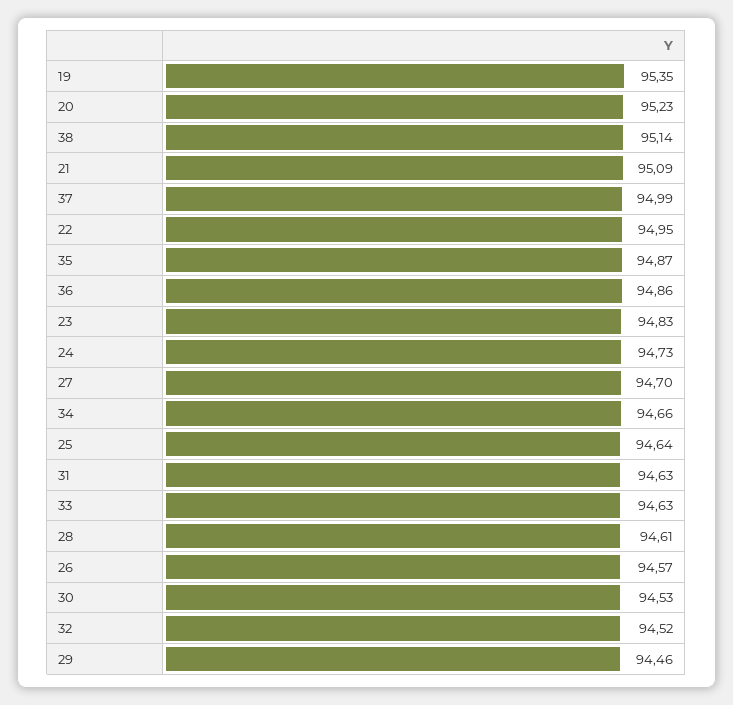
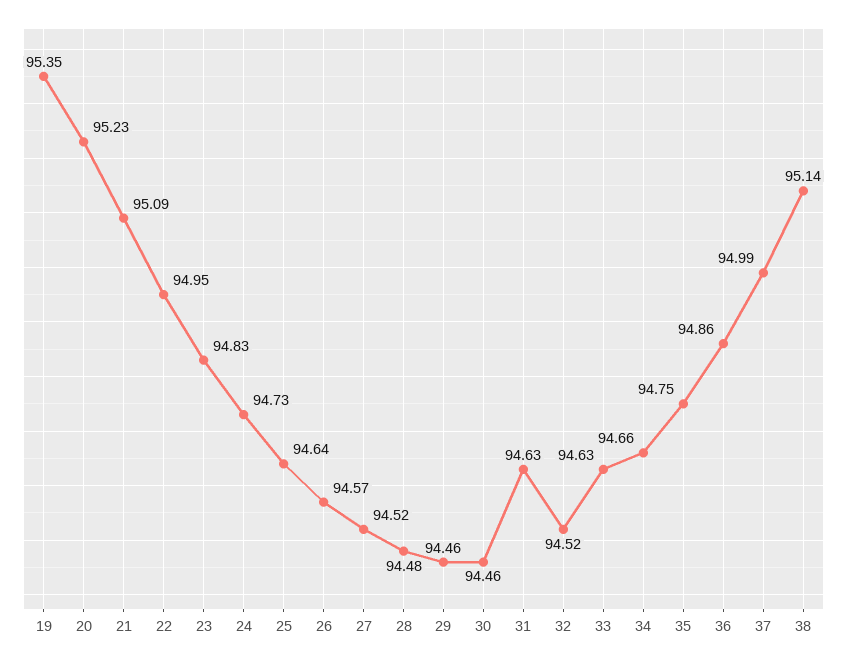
35: 94.87 -> 94.75
27: 94.7 -> 94.52
28: 94.61 -> 94.48
30: 94.53 -> 94.46

